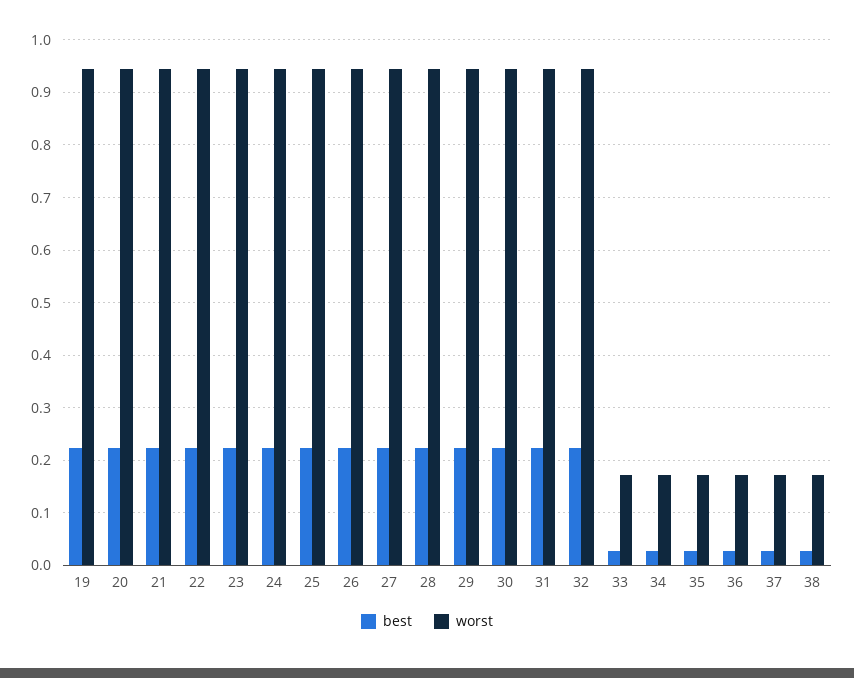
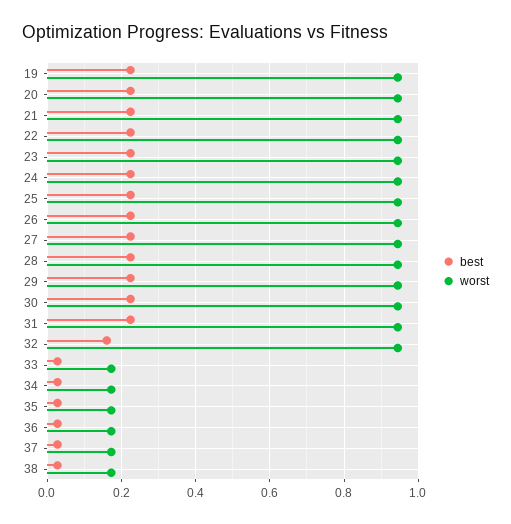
best, 32: 0.22 -> 0.16

